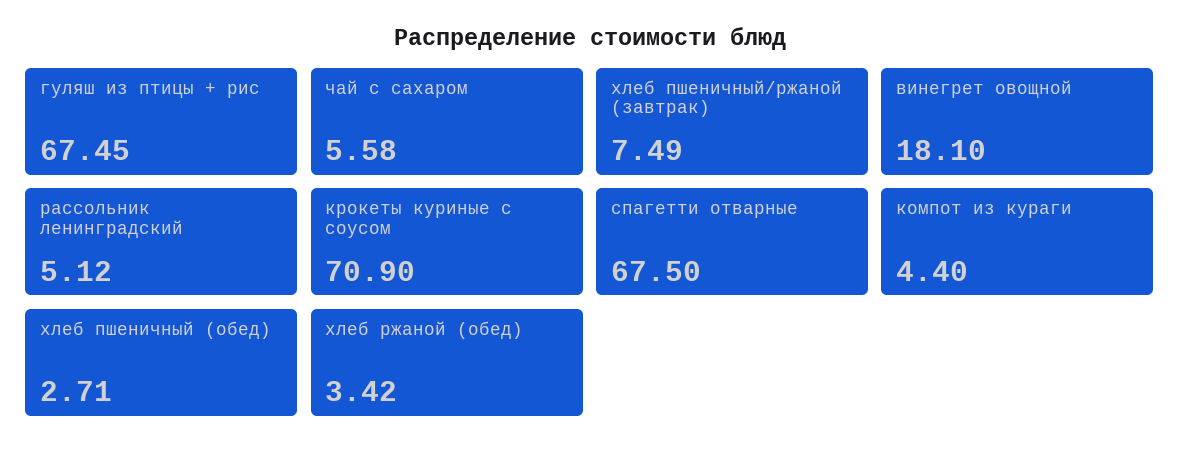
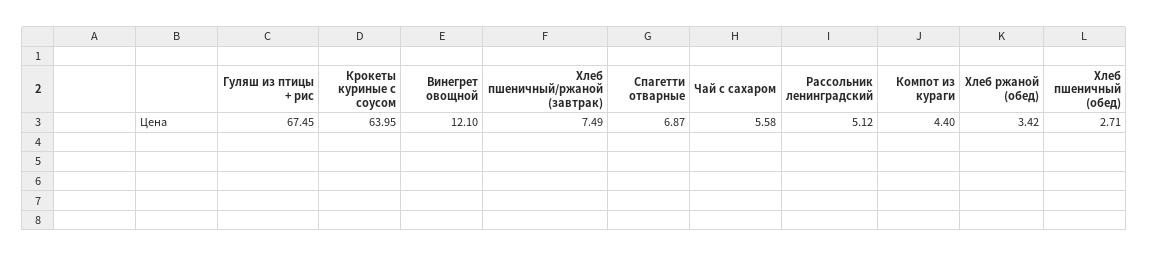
винегрет овощной: 18.1 -> 12.1
крокеты куриные с соусом: 70.9 -> 63.95
спагетти отварные: 67.5 -> 6.87

